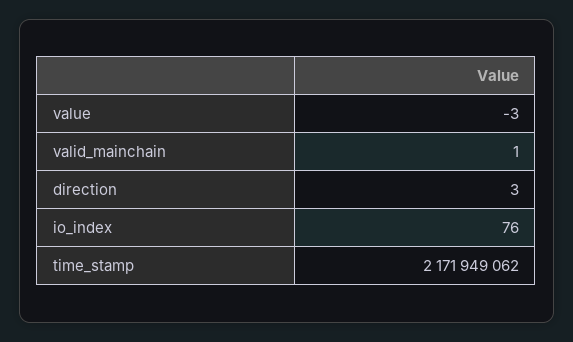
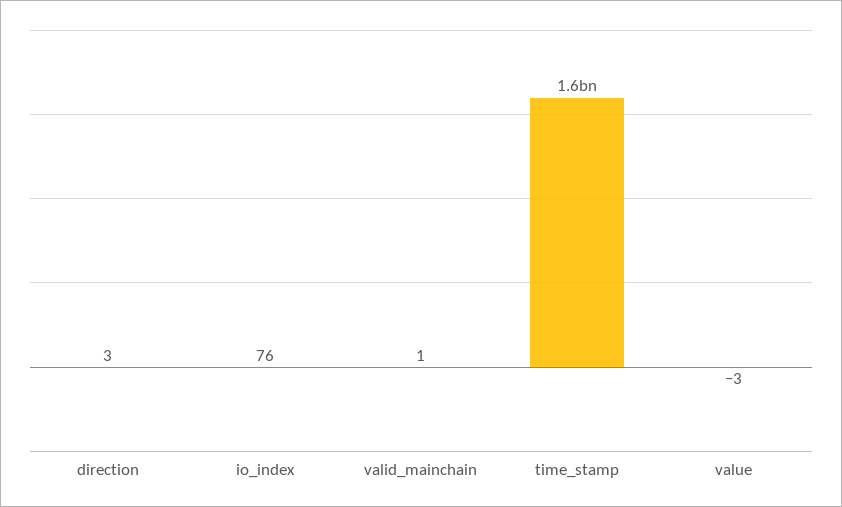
time_stamp: 2171949062 -> 1600000000

